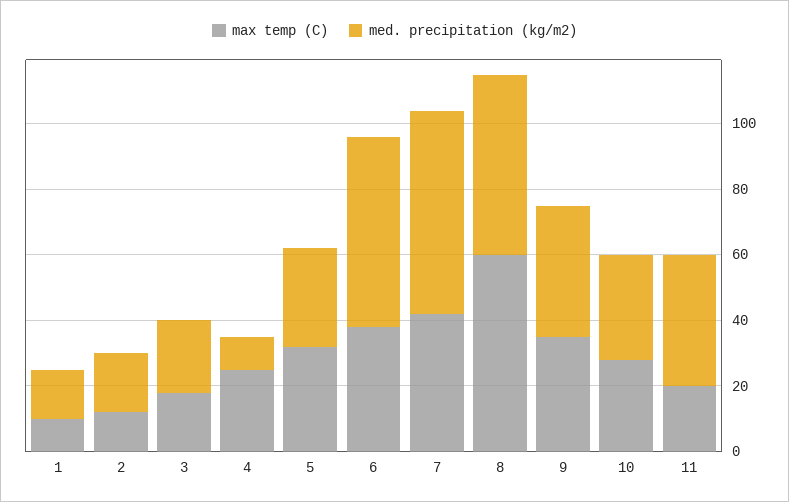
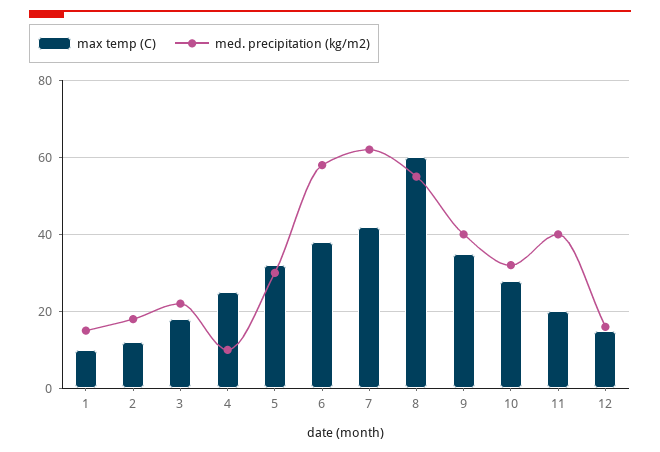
max temp (C), 12: none -> 15
med. precipitation (kg/m2), 12: none -> 15

